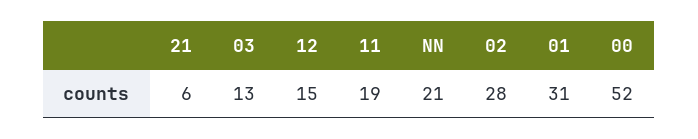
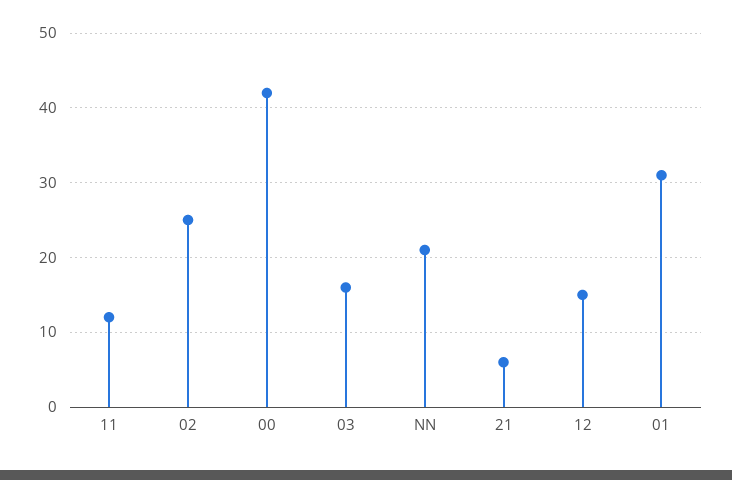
03: 13 -> 16
11: 19 -> 12
02: 28 -> 25
00: 52 -> 42

